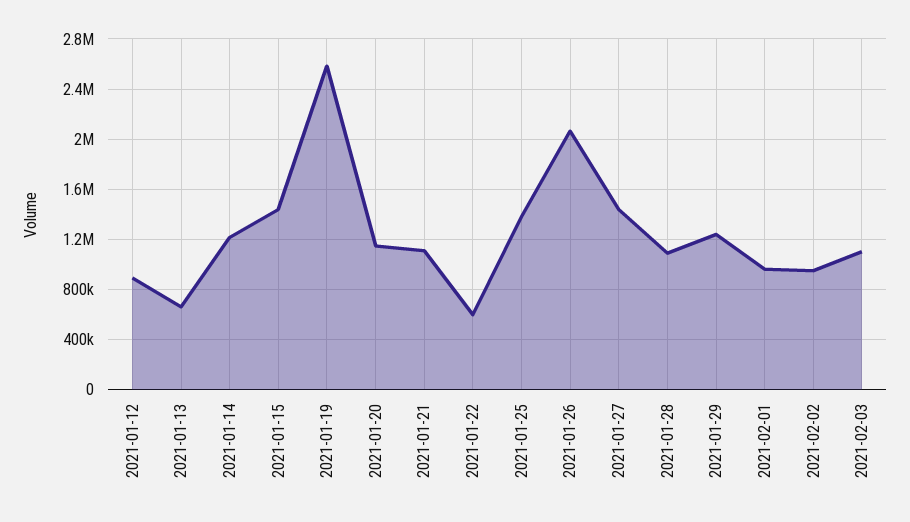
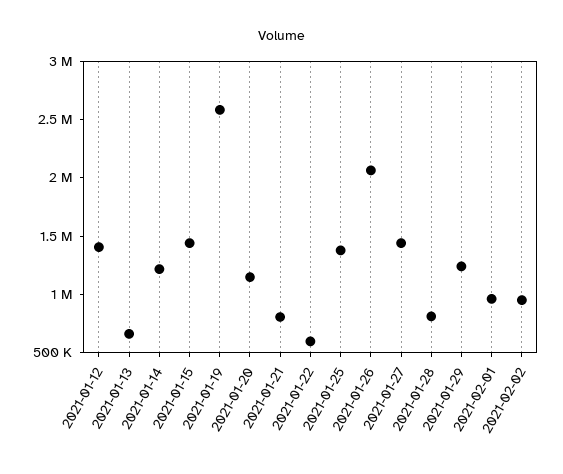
2021-01-12: 900000 -> 1400000
2021-01-21: 1100000 -> 800000
2021-01-28: 1100000 -> 800000
2021-02-03: 1100000 -> none

